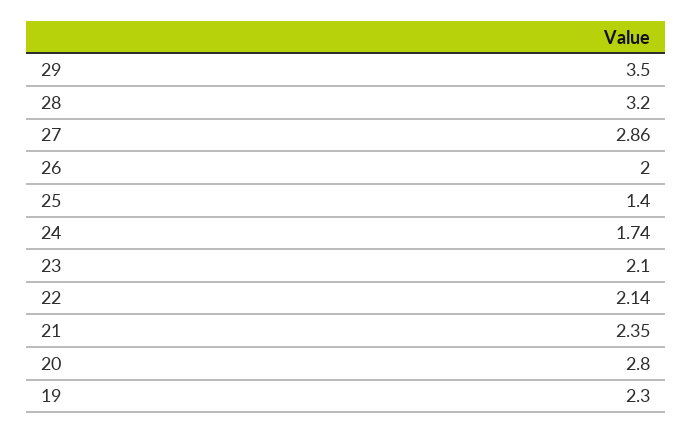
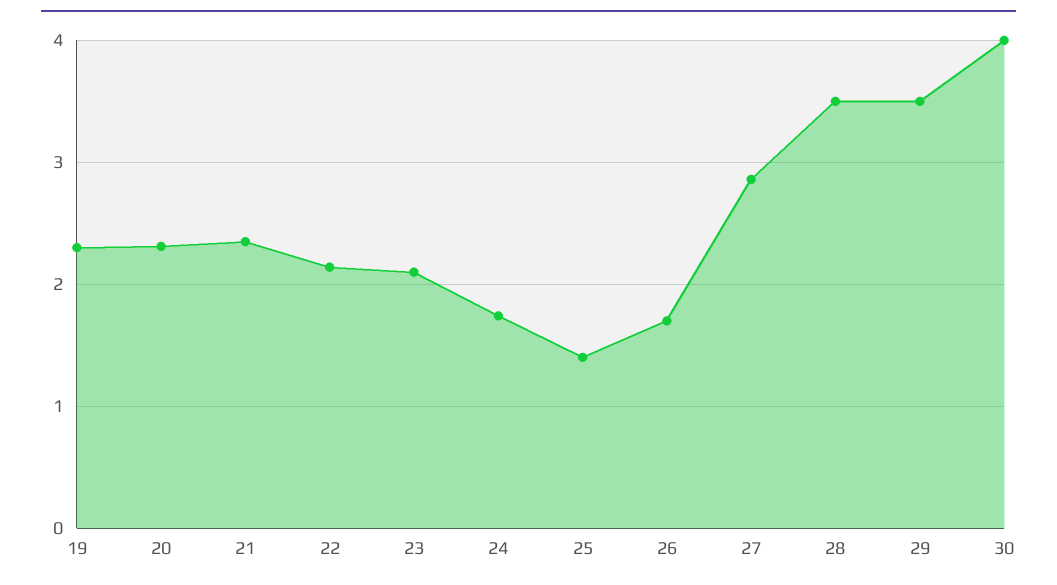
28: 3.2 -> 3.5
26: 2 -> 1.7
20: 2.8 -> 2.3
30: none -> 4

